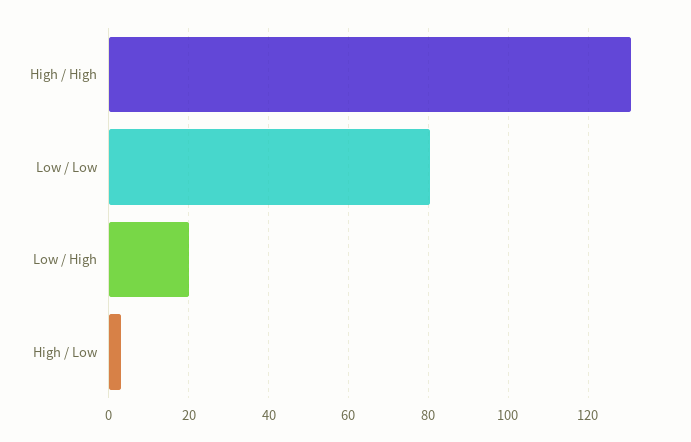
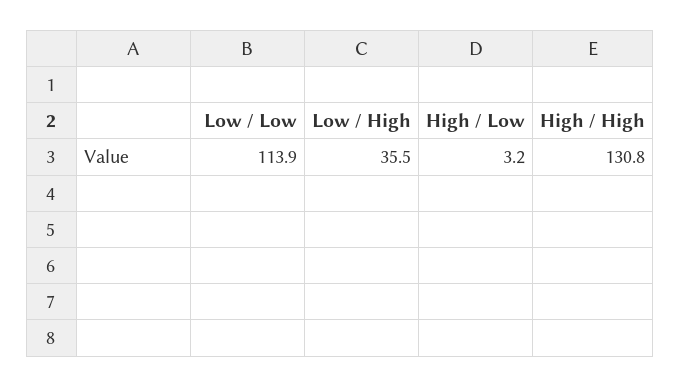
Low / Low: 80 -> 113.9
Low / High: 20 -> 35.5

